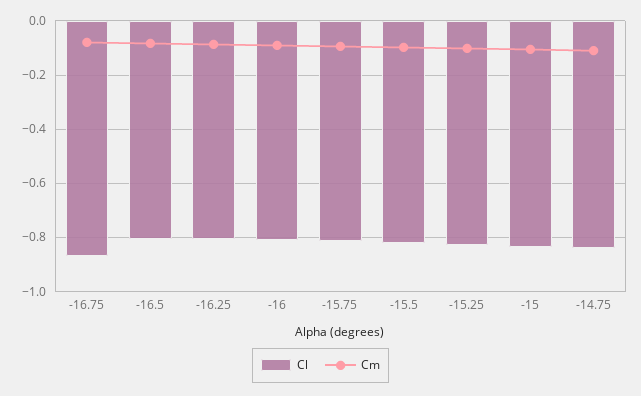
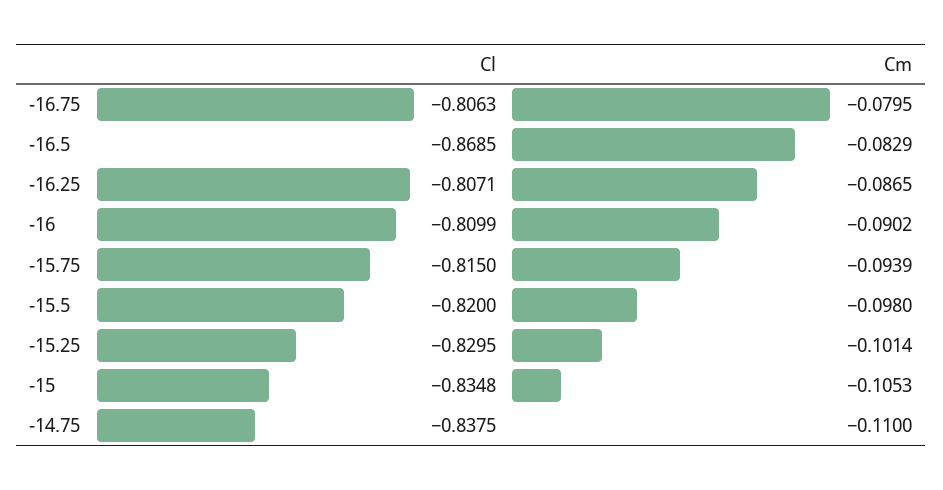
Cl, -16.75: -0.875 -> -0.8063
Cl, -16.5: -0.8 -> -0.8685

